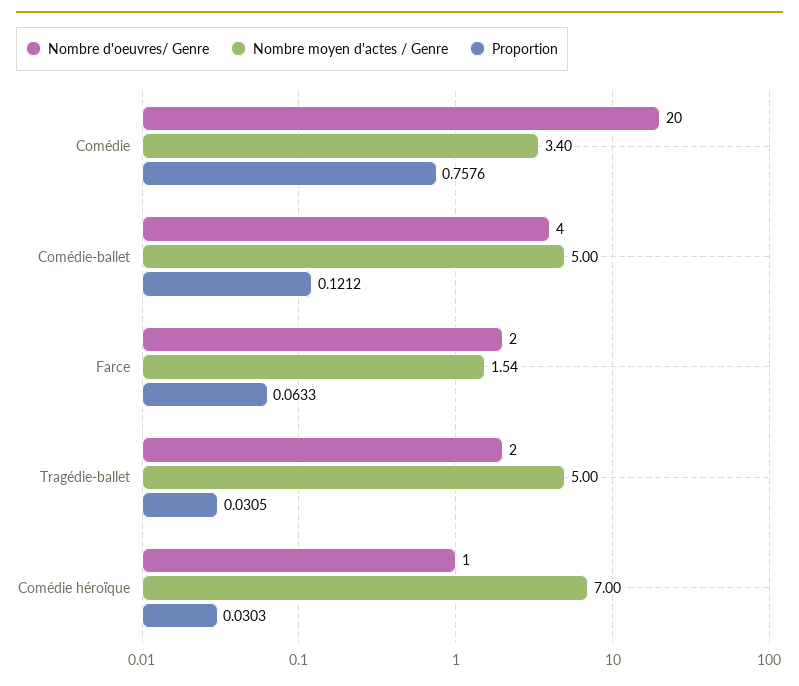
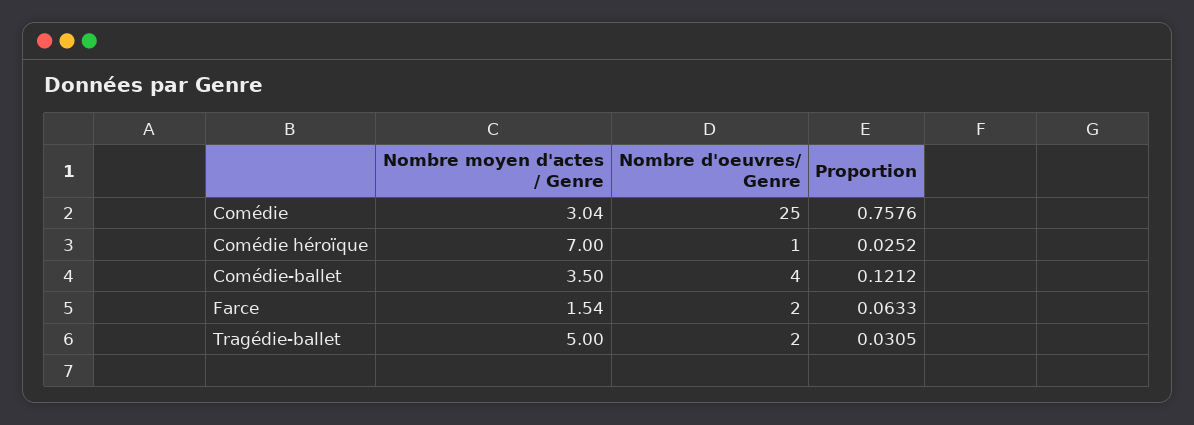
Nombre d'oeuvres/ Genre, Comédie: 20 -> 25
Nombre moyen d'actes / Genre, Comédie: 3.4 -> 3.04
Nombre moyen d'actes / Genre, Comédie-ballet: 5 -> 3.5
Proportion, Comédie héroïque: 0.0303 -> 0.0252

